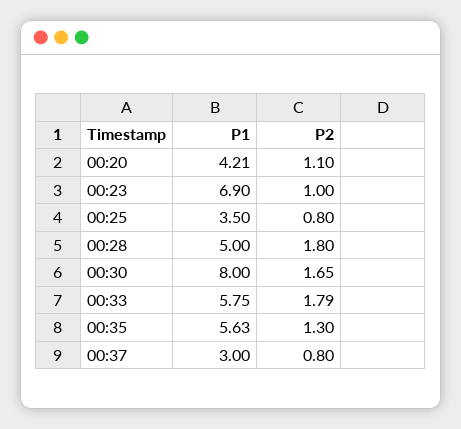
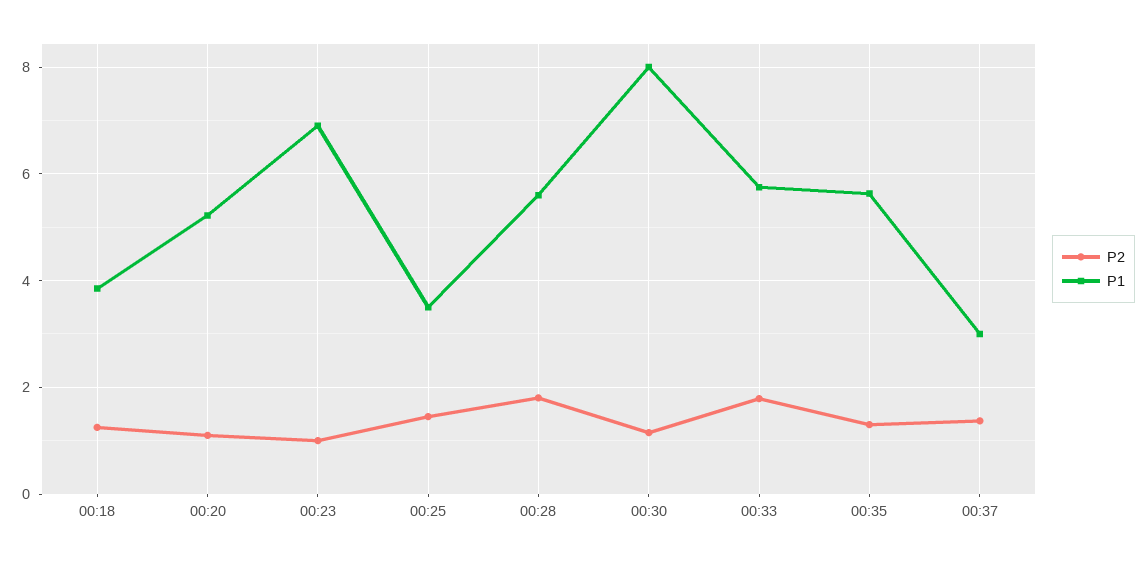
P1, 00:20: 4.21 -> 5.2
P2, 00:25: 0.8 -> 1.4
P1, 00:28: 5 -> 5.6
P2, 00:30: 1.65 -> 1.2
P2, 00:37: 0.8 -> 1.4
P2, 00:18: none -> 1.2
P1, 00:18: none -> 3.8

